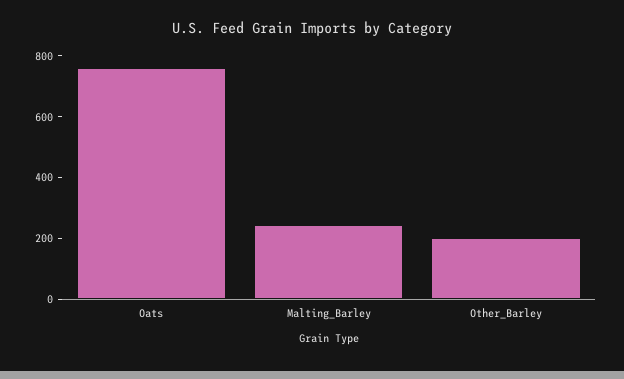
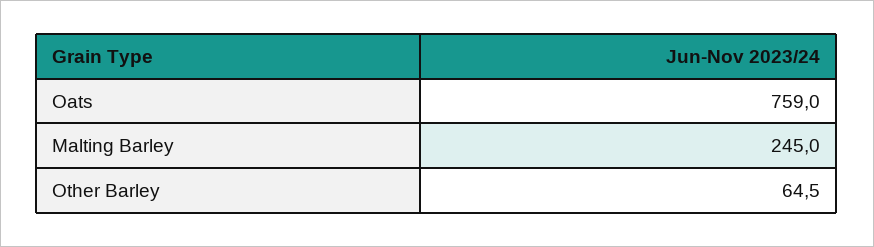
Other_Barley: 200 -> 64.5

